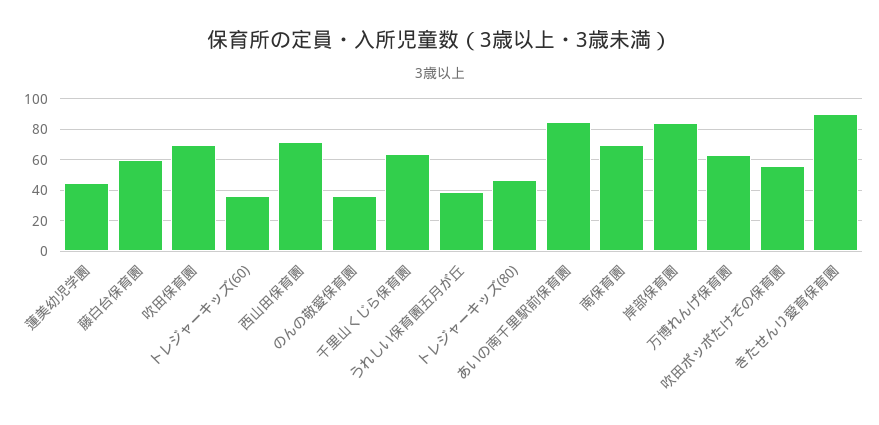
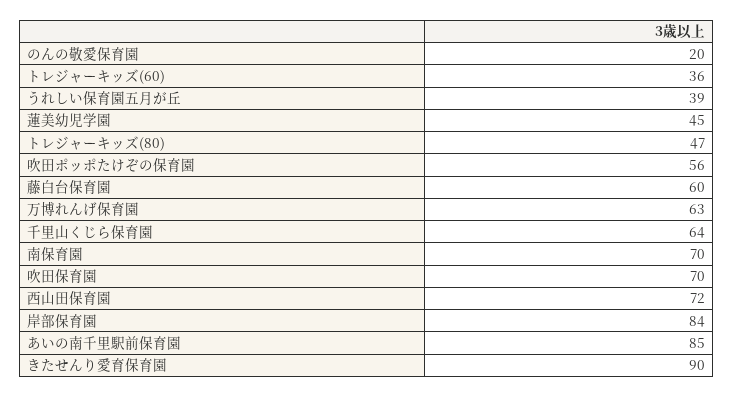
のんの敬愛保育園: 35 -> 20

